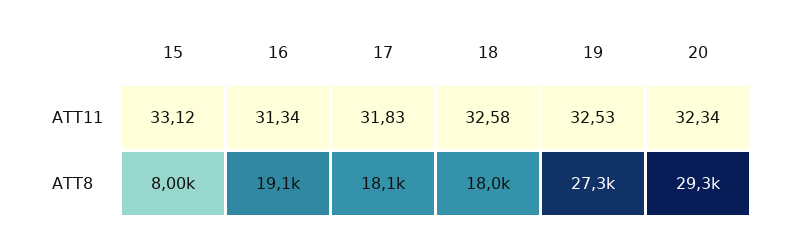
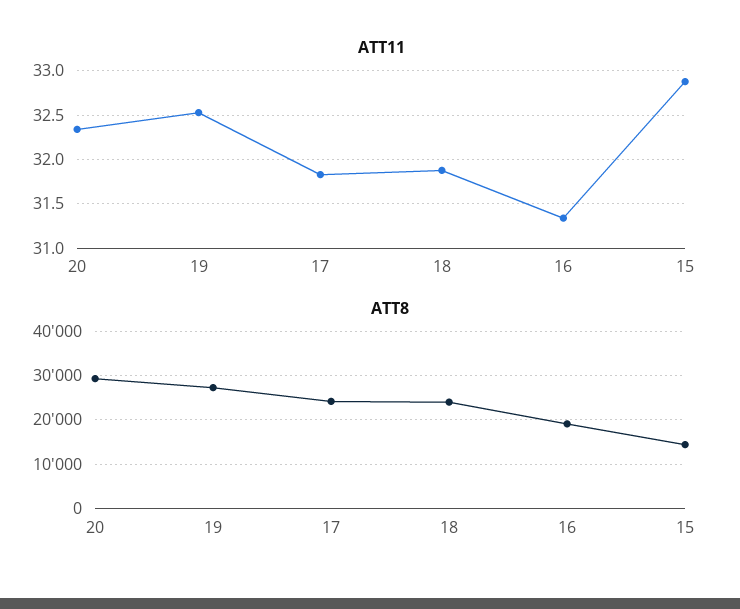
ATT11, 15: 33.12 -> 32.9
ATT11, 18: 32.58 -> 31.9
ATT8, 15: 8000 -> 14000
ATT8, 17: 18100 -> 24000
ATT8, 18: 18000 -> 24000

